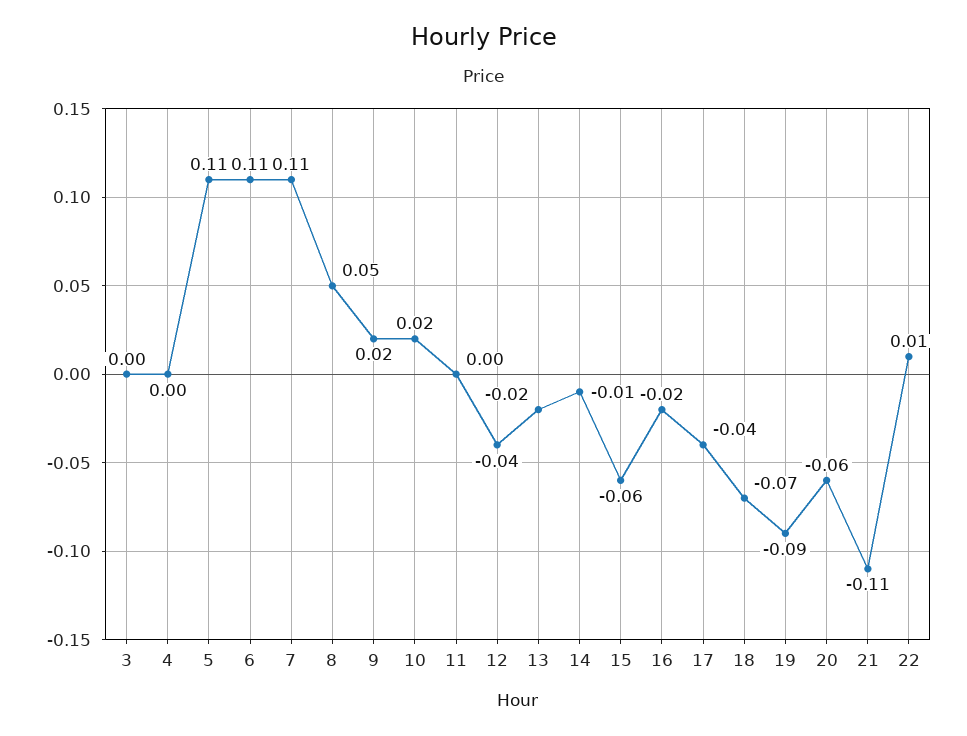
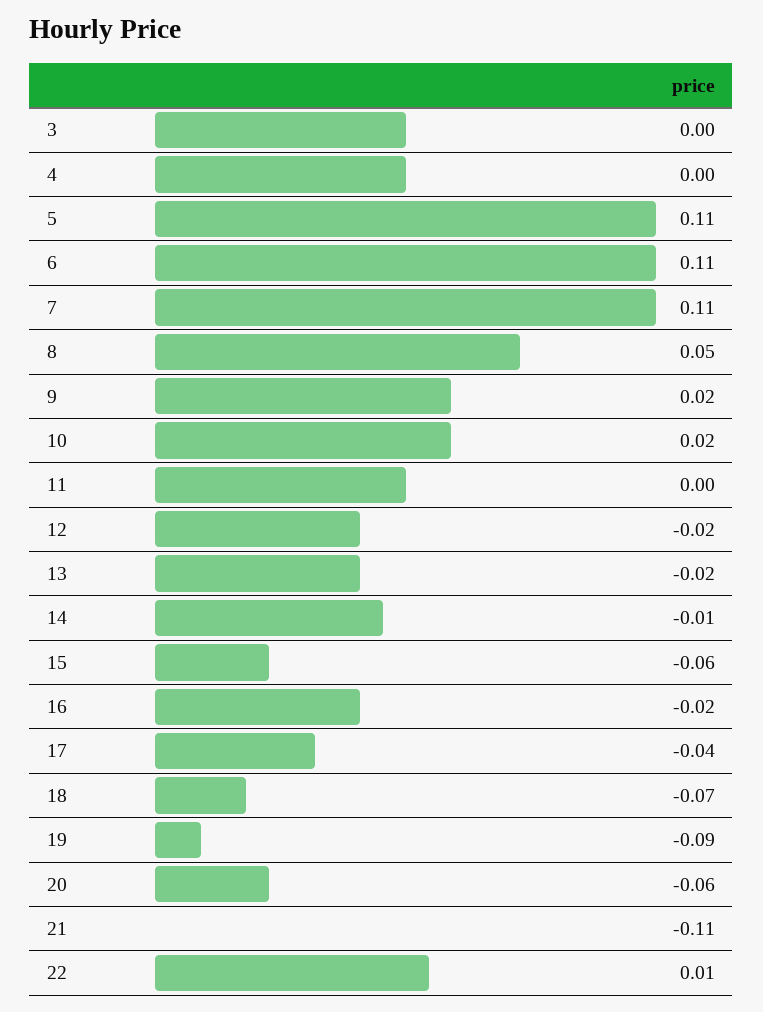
12: -0.04 -> -0.02

